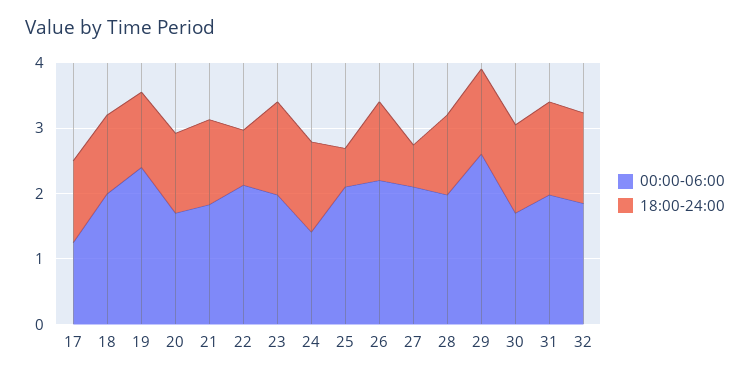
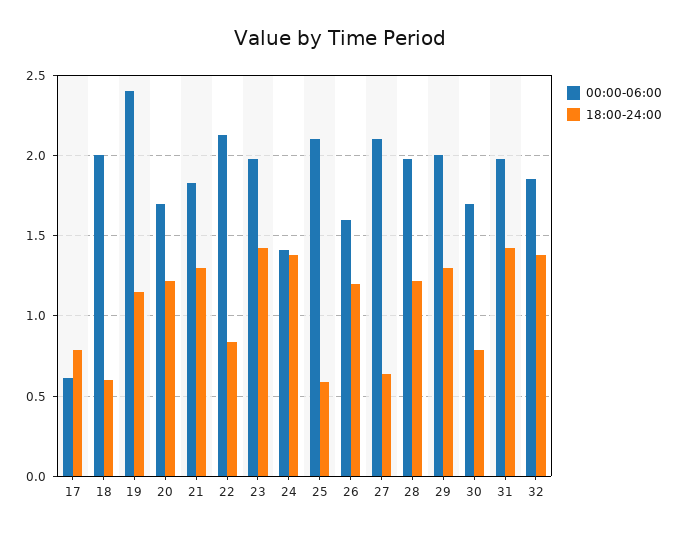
00:00-06:00, 17: 1.2 -> 0.6
18:00-24:00, 17: 1.2 -> 0.8
18:00-24:00, 18: 1.2 -> 0.6
00:00-06:00, 26: 2.2 -> 1.6
00:00-06:00, 29: 2.6 -> 2
18:00-24:00, 30: 1.4 -> 0.8

